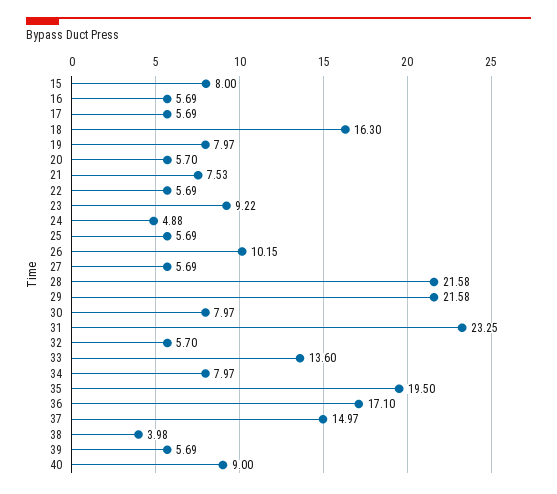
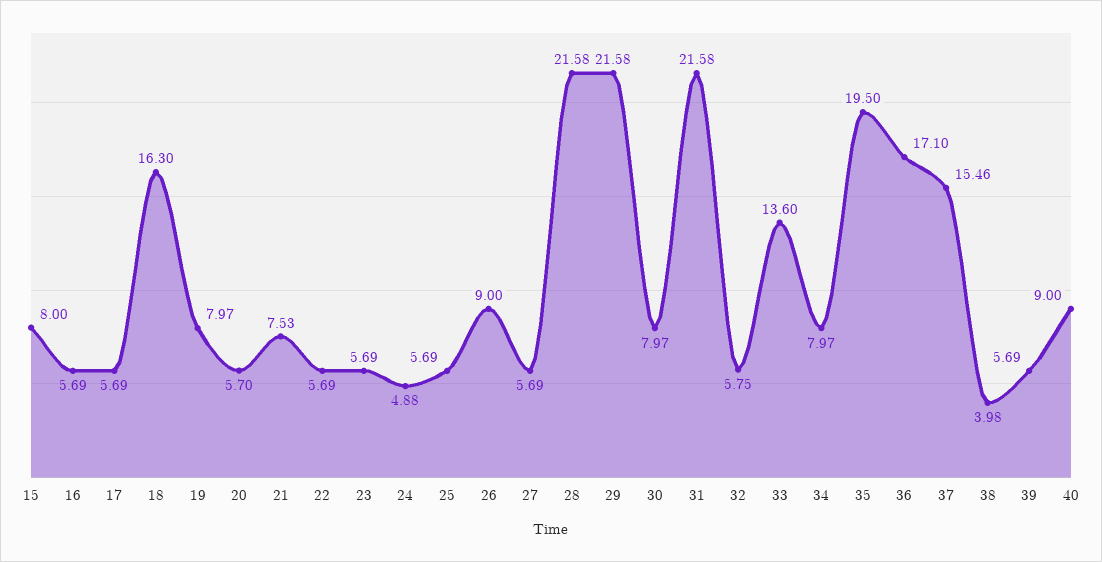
23: 9.22 -> 5.69
26: 10.15 -> 9
31: 23.25 -> 21.58
32: 5.7 -> 5.75
37: 14.97 -> 15.46

